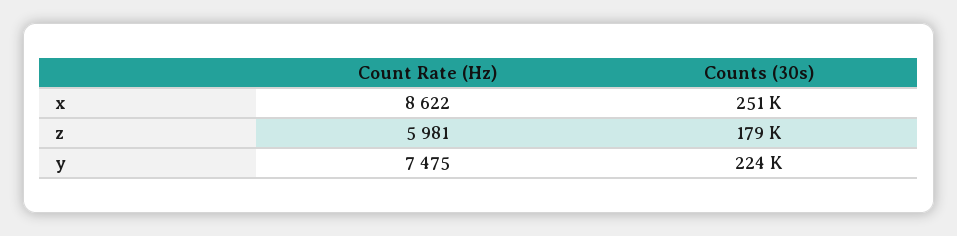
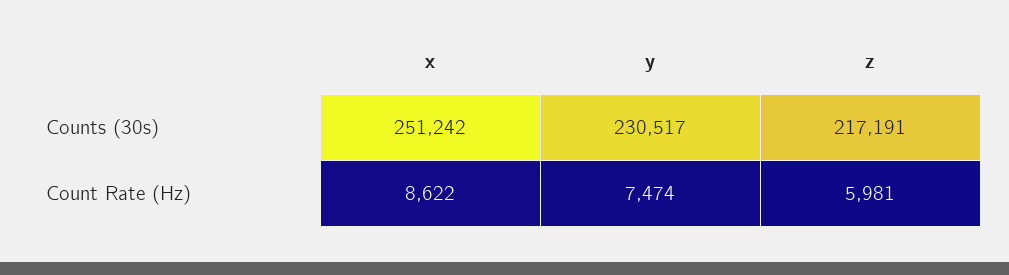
Counts (30s), z: 179000 -> 217191
Count Rate (Hz), y: 7475 -> 7474
Counts (30s), y: 224000 -> 230517

